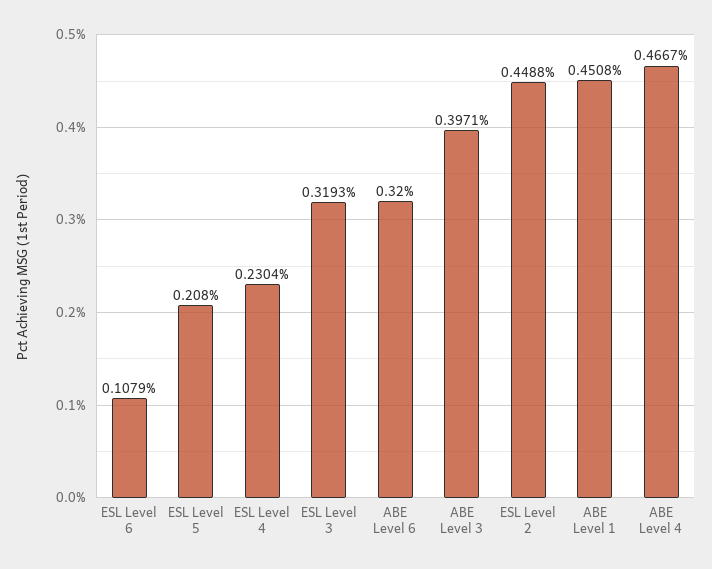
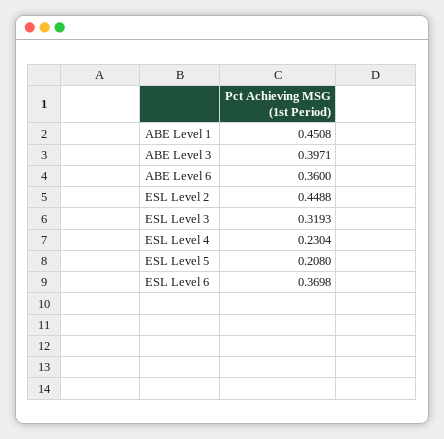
ESL Level 6: 0.1079 -> 0.3698
ABE Level 6: 0.32 -> 0.36
ABE Level 4: 0.4667 -> none

